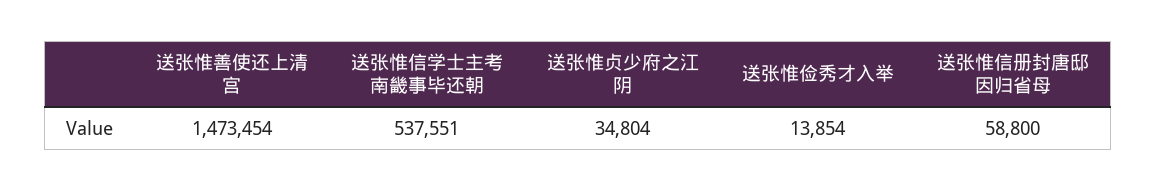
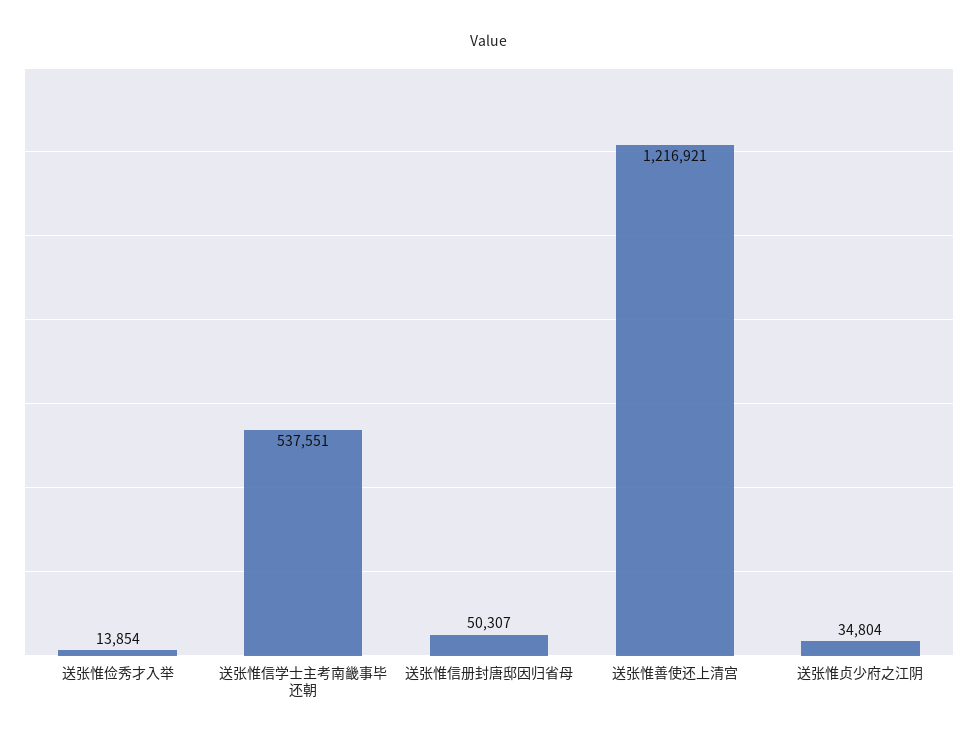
送张惟善使还上清宫: 1473454 -> 1216921
送张惟信册封唐邸因归省母: 58800 -> 50307

